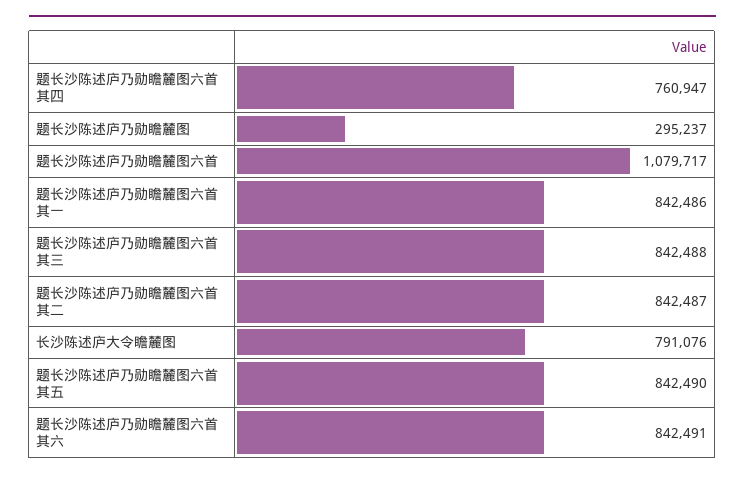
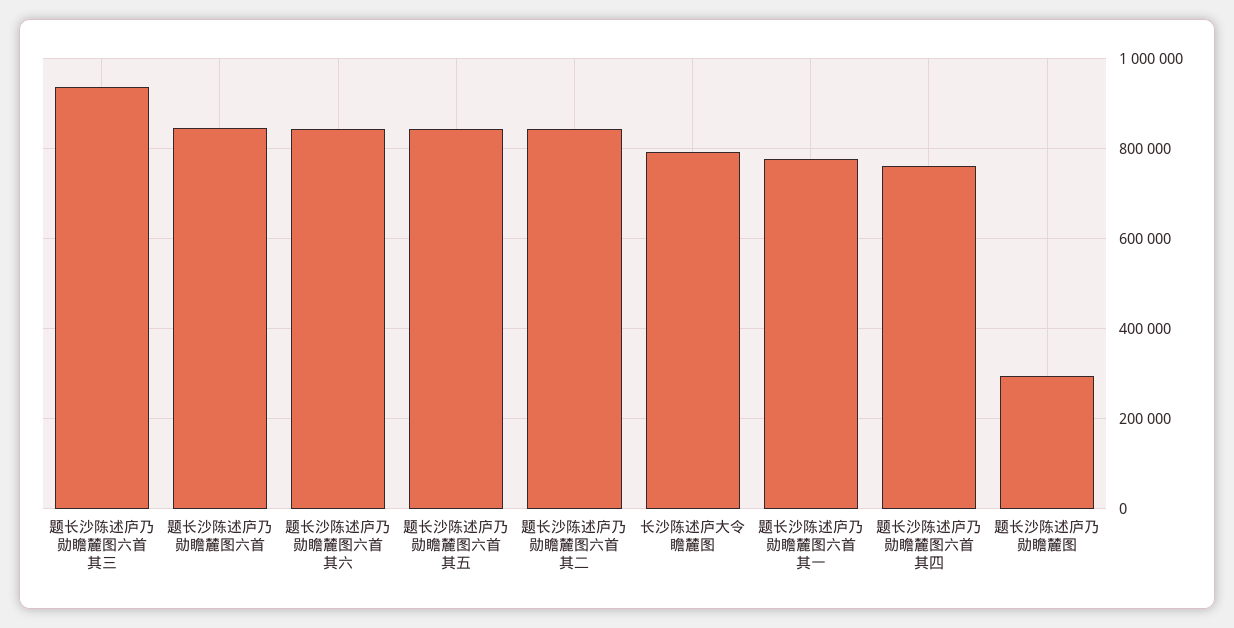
题长沙陈述庐乃勋瞻麓图六首: 1079717 -> 840000
题长沙陈述庐乃勋瞻麓图六首 其一: 842486 -> 780000
题长沙陈述庐乃勋瞻麓图六首 其三: 842488 -> 940000

